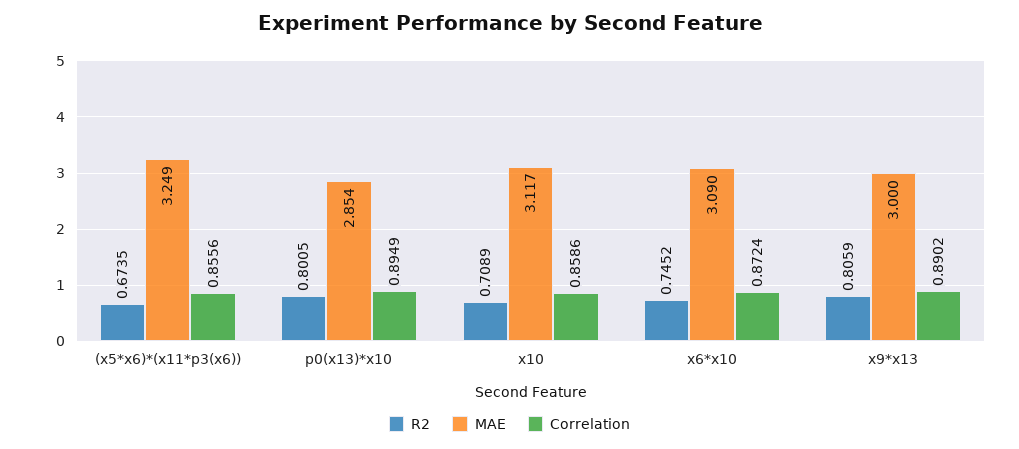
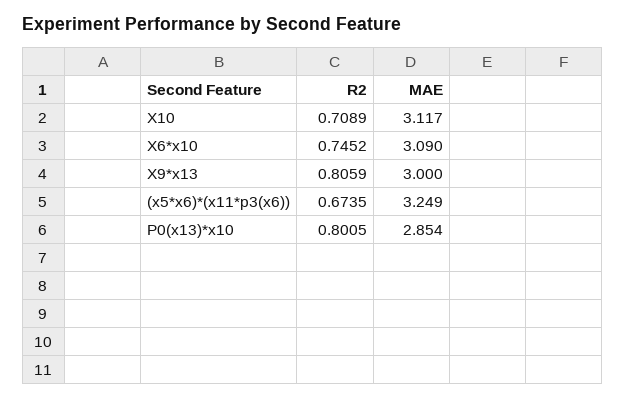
Correlation, (x5*x6)*(x11*p3(x6)): 0.8556 -> none
Correlation, p0(x13)*x10: 0.8949 -> none
Correlation, x10: 0.8586 -> none
Correlation, x6*x10: 0.8724 -> none
Correlation, x9*x13: 0.8902 -> none

